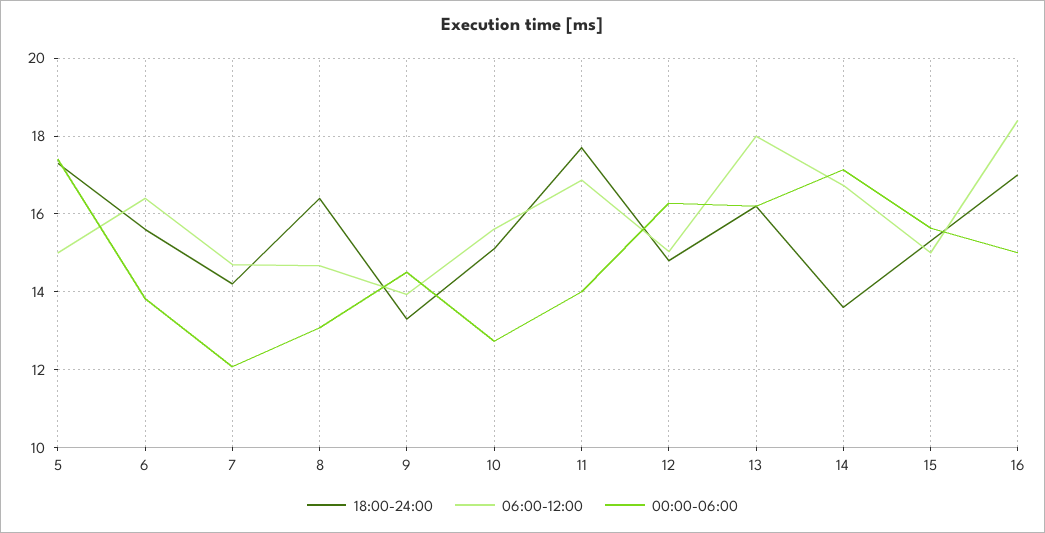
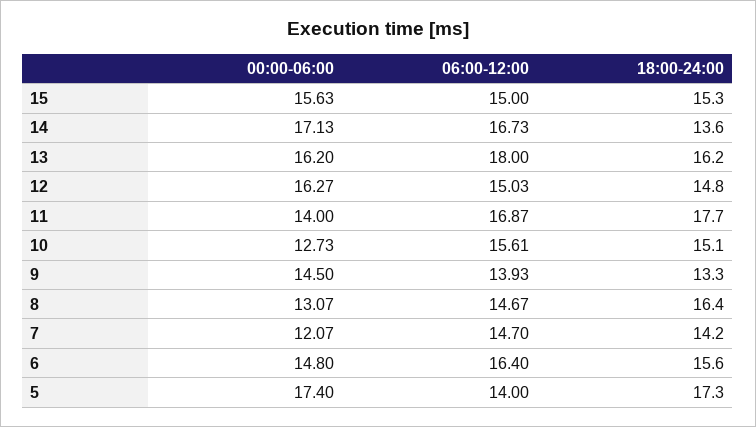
06:00-12:00, 5: 15 -> 14
00:00-06:00, 6: 13.8 -> 14.8
18:00-24:00, 16: 17 -> none
06:00-12:00, 16: 18.4 -> none
00:00-06:00, 16: 15 -> none

